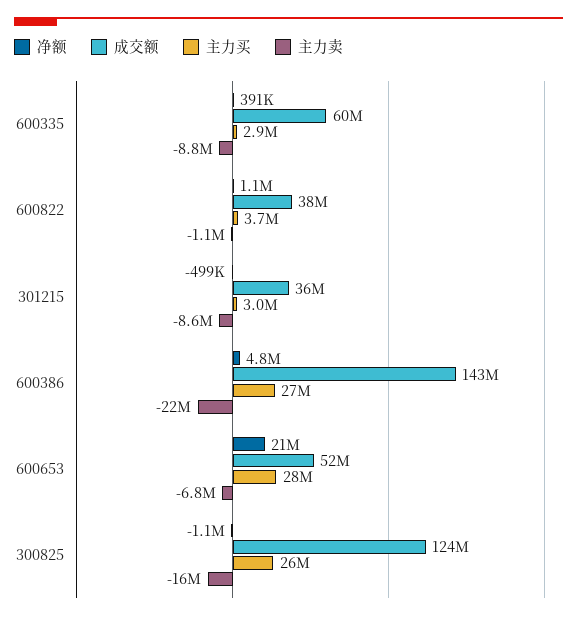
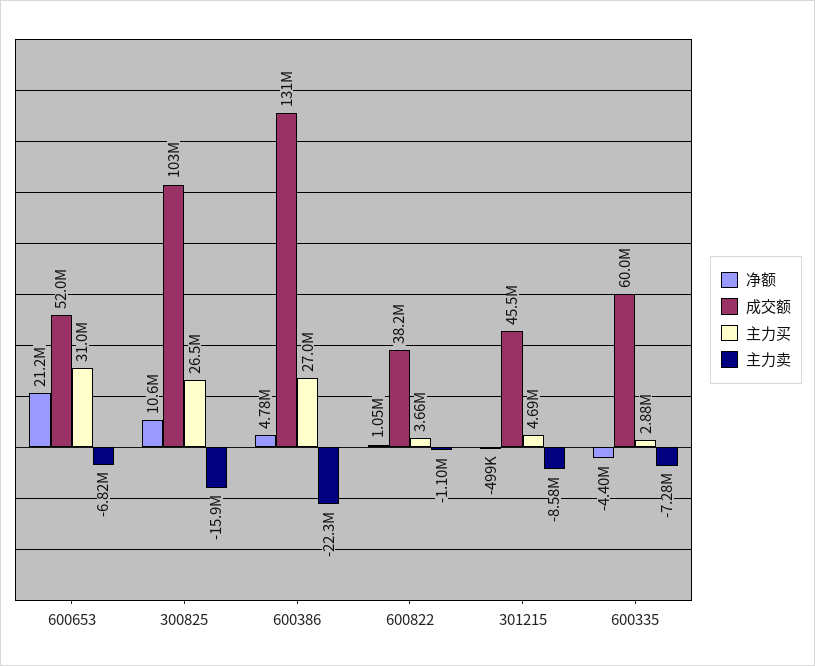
净额, 600335: 391000 -> -4400000
主力卖, 600335: -8800000 -> -7280000
成交额, 301215: 36000000 -> 45500000
主力买, 301215: 3000000 -> 4690000
成交额, 600386: 143000000 -> 131000000
主力买, 600653: 28000000 -> 31000000
净额, 300825: -1100000 -> 10600000
成交额, 300825: 124000000 -> 103000000

